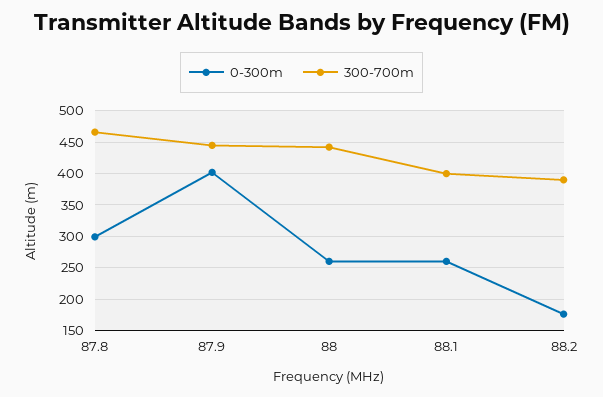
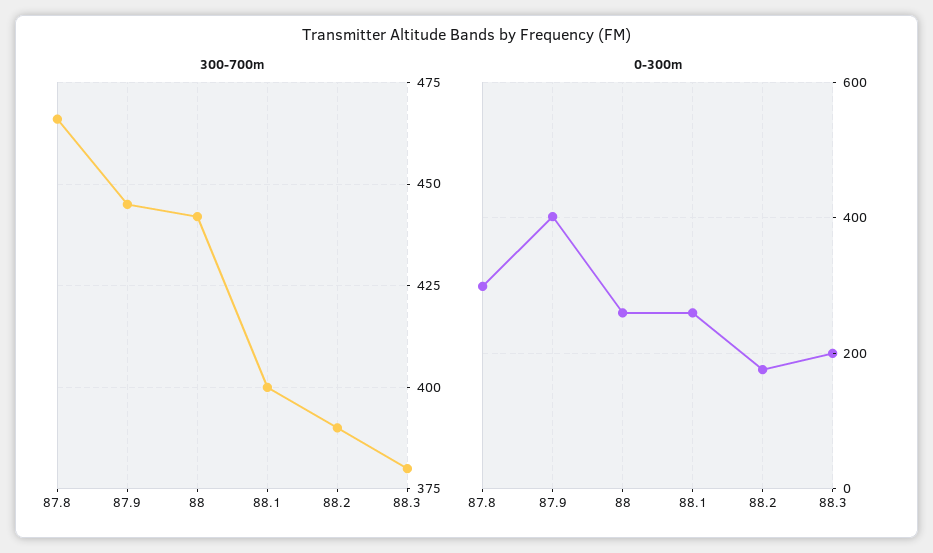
300-700m, 88.3: none -> 380
0-300m, 88.3: none -> 200

